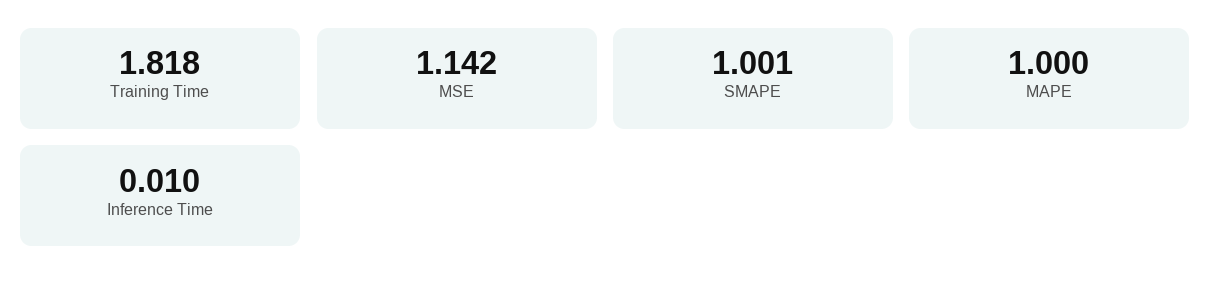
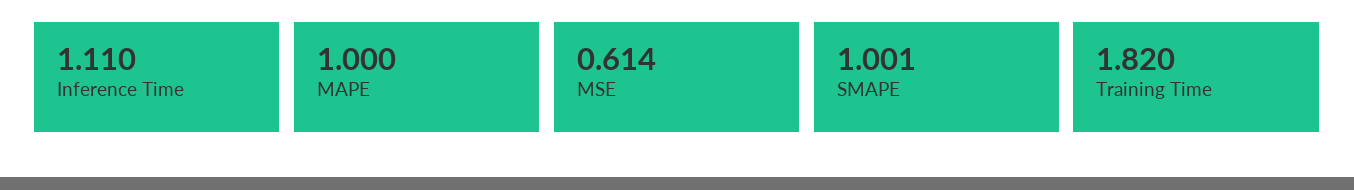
Training Time: 1.818 -> 1.82
MSE: 1.142 -> 0.614
Inference Time: 0.01 -> 1.11

